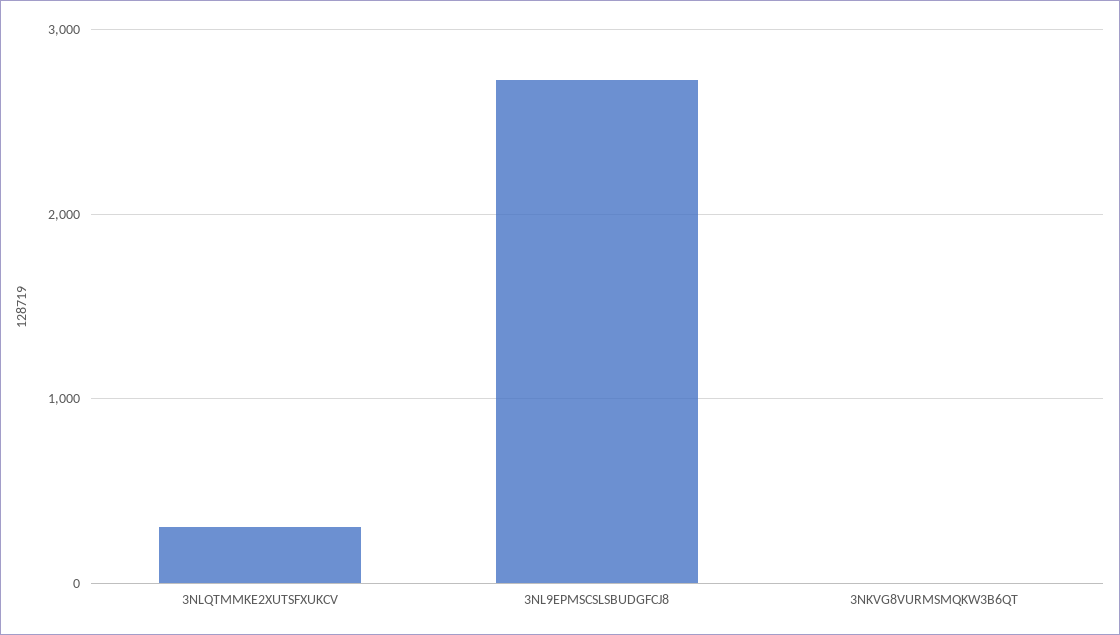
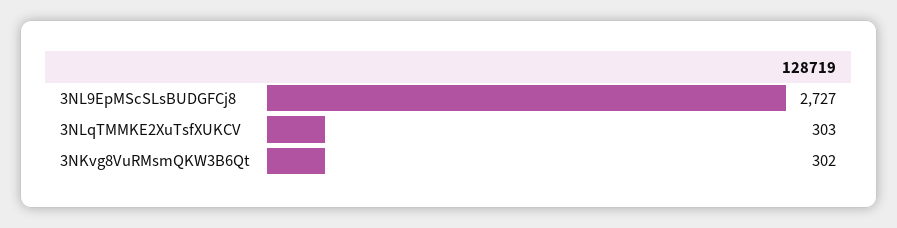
3NKVG8VURMSMQKW3B6QT: 0 -> 302

